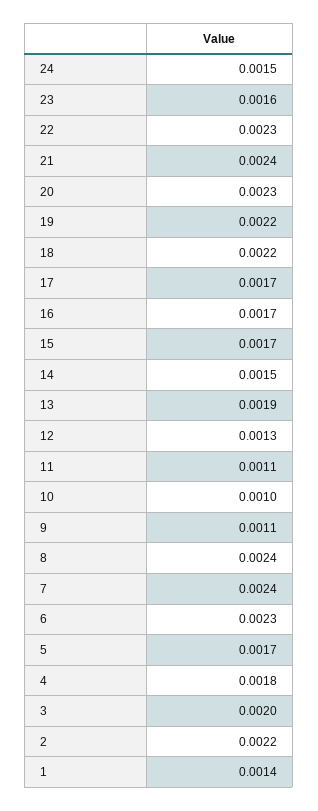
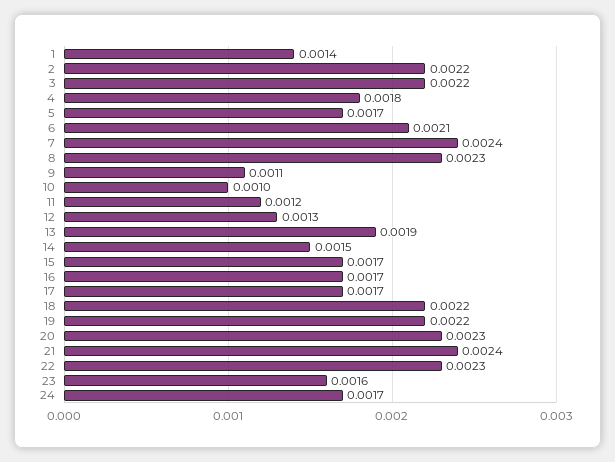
24: 0.0015 -> 0.0017
11: 0.0011 -> 0.0012
8: 0.0024 -> 0.0023
6: 0.0023 -> 0.0021
3: 0.002 -> 0.0022

